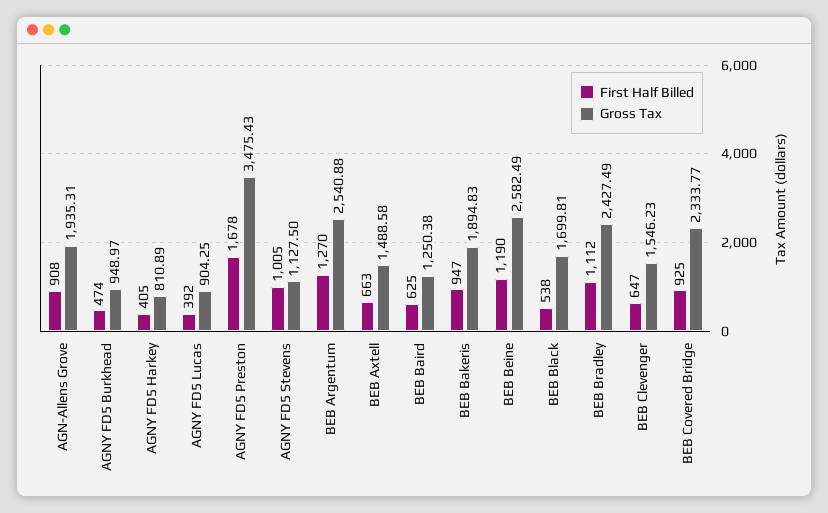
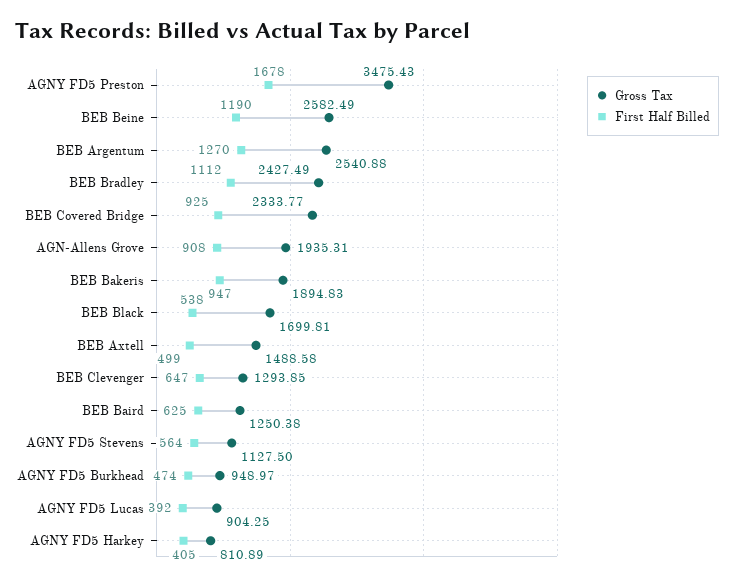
First Half Billed, AGNY FD5 Stevens: 1005 -> 564
First Half Billed, BEB Axtell: 663 -> 499
Gross Tax, BEB Clevenger: 1546.23 -> 1293.85

